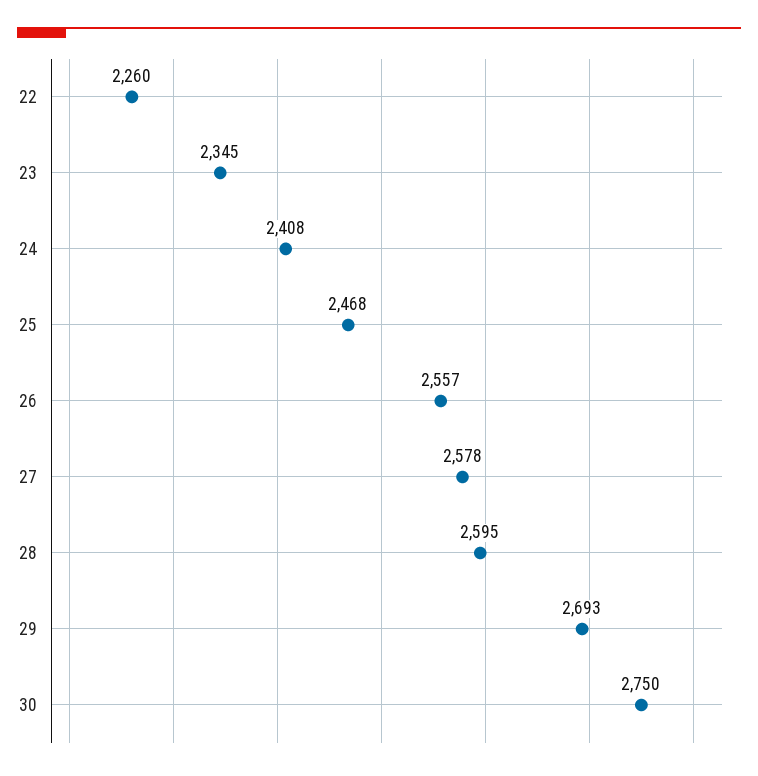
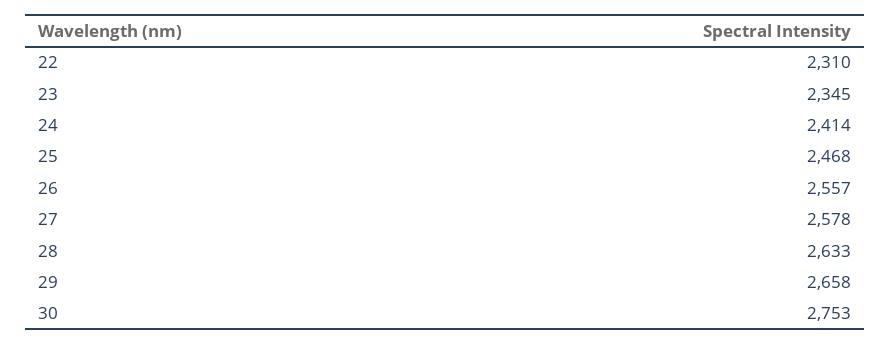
22: 2260 -> 2310
24: 2408 -> 2414
28: 2595 -> 2633
29: 2693 -> 2658
30: 2750 -> 2753

